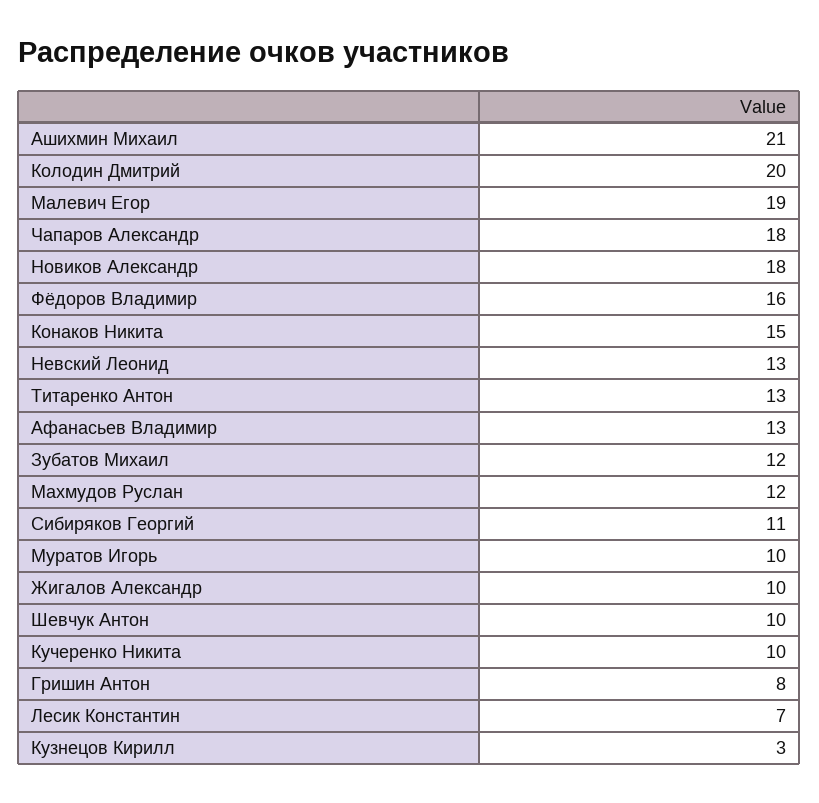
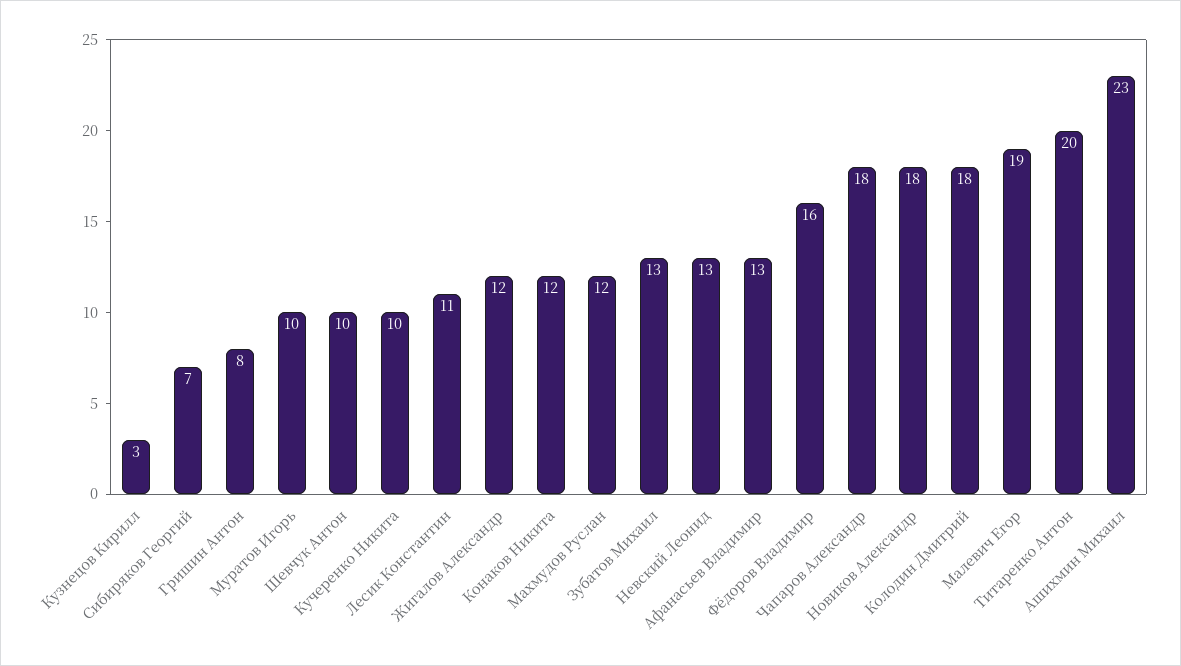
Ашихмин Михаил: 21 -> 23
Колодин Дмитрий: 20 -> 18
Конаков Никита: 15 -> 12
Титаренко Антон: 13 -> 20
Зубатов Михаил: 12 -> 13
Сибиряков Георгий: 11 -> 7
Жигалов Александр: 10 -> 12
Лесик Константин: 7 -> 11

